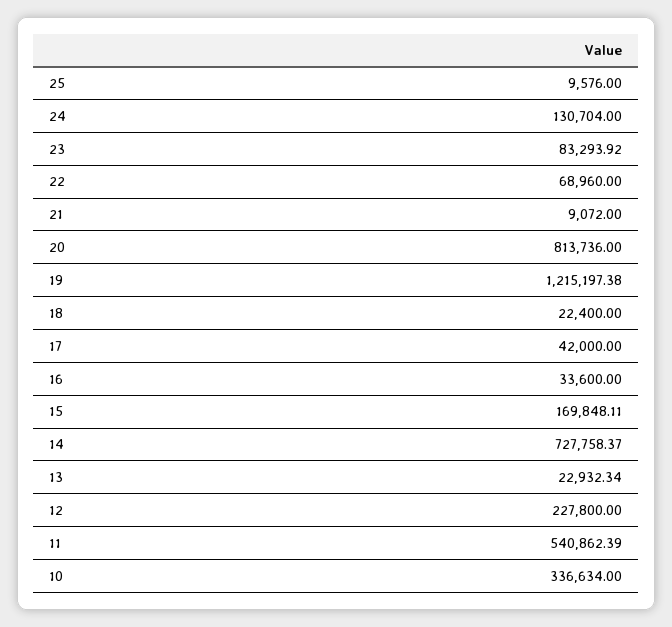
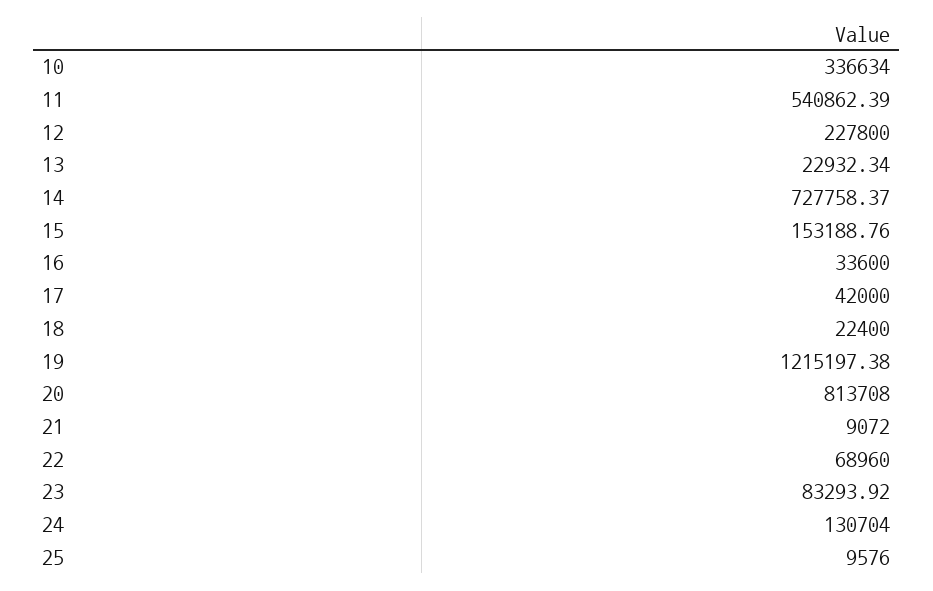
20: 813736 -> 813708
15: 169848.11 -> 153188.76

